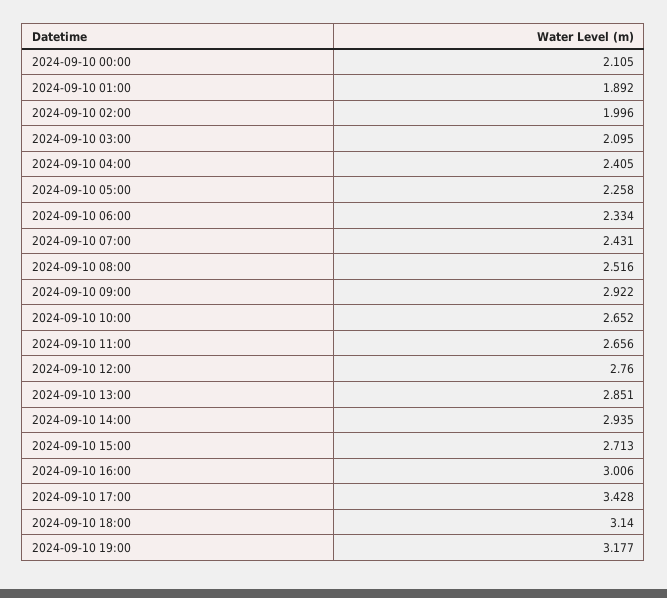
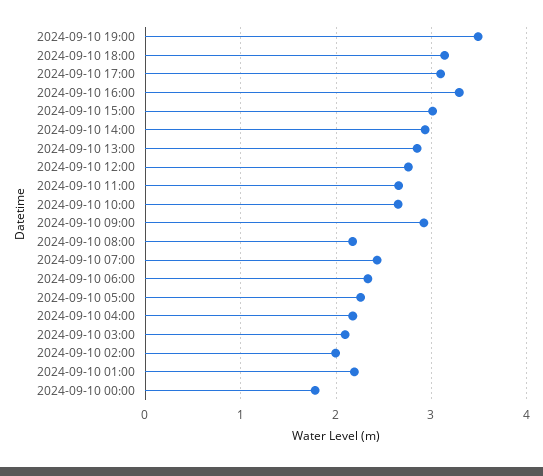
2024-09-10 00:00: 2.105 -> 1.8
2024-09-10 01:00: 1.892 -> 2.2
2024-09-10 04:00: 2.405 -> 2.2
2024-09-10 08:00: 2.516 -> 2.2
2024-09-10 15:00: 2.713 -> 3
2024-09-10 16:00: 3.006 -> 3.3
2024-09-10 17:00: 3.428 -> 3.1
2024-09-10 19:00: 3.177 -> 3.5

